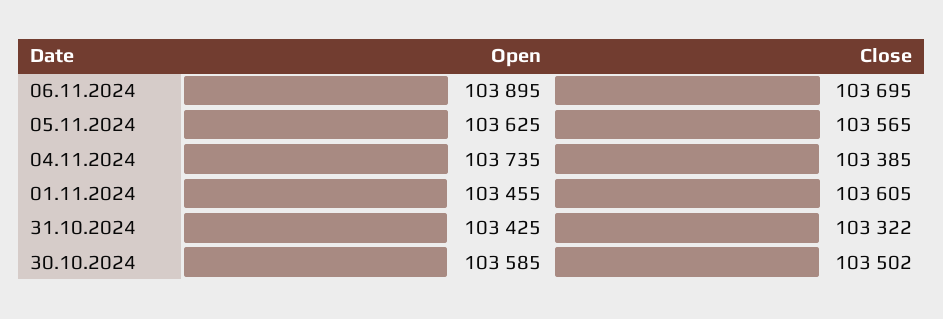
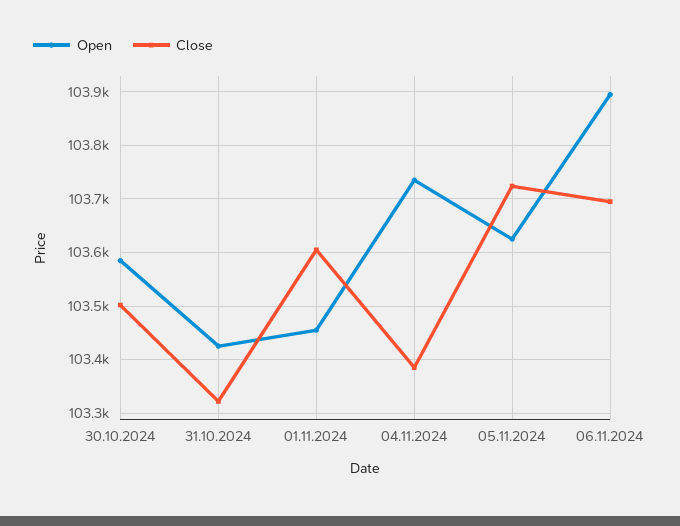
Close, 05.11.2024: 103565 -> 103720

